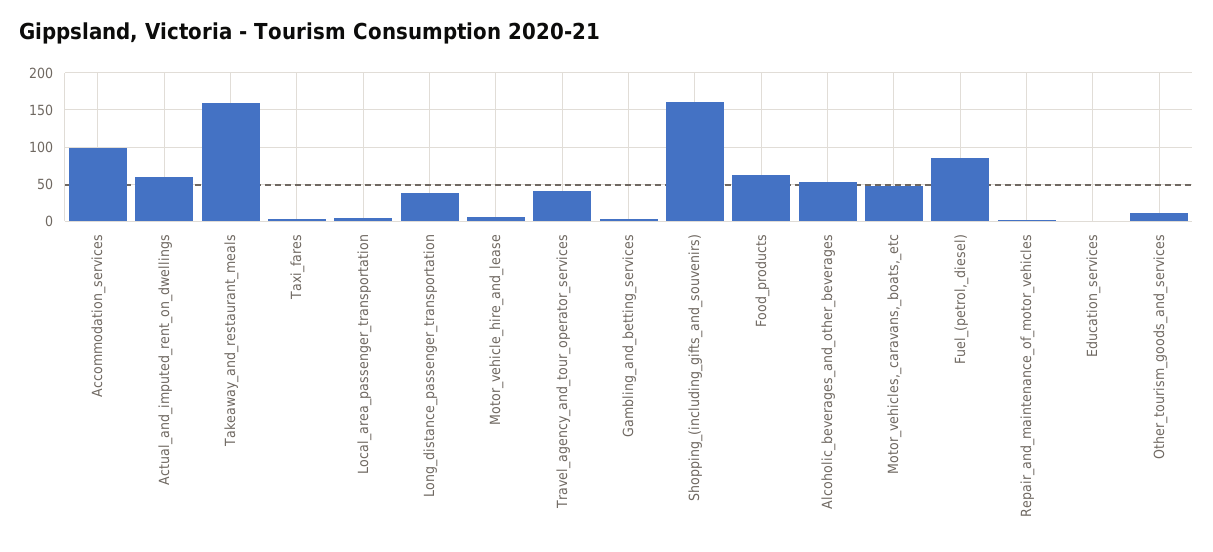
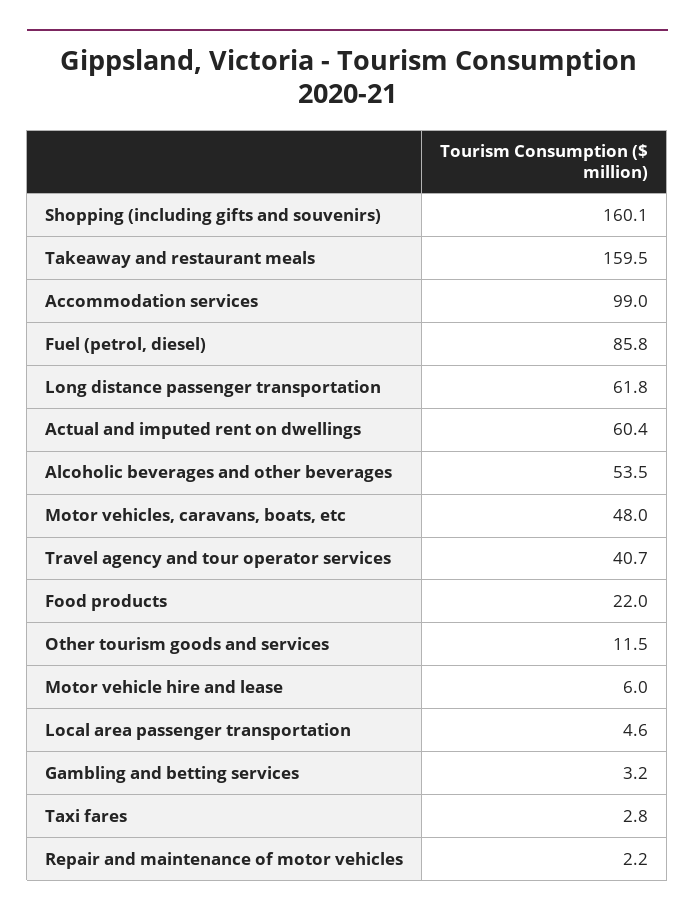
Long_distance_passenger_transportation: 40 -> 61.8
Food_products: 60 -> 22
Education_services: 0 -> none

